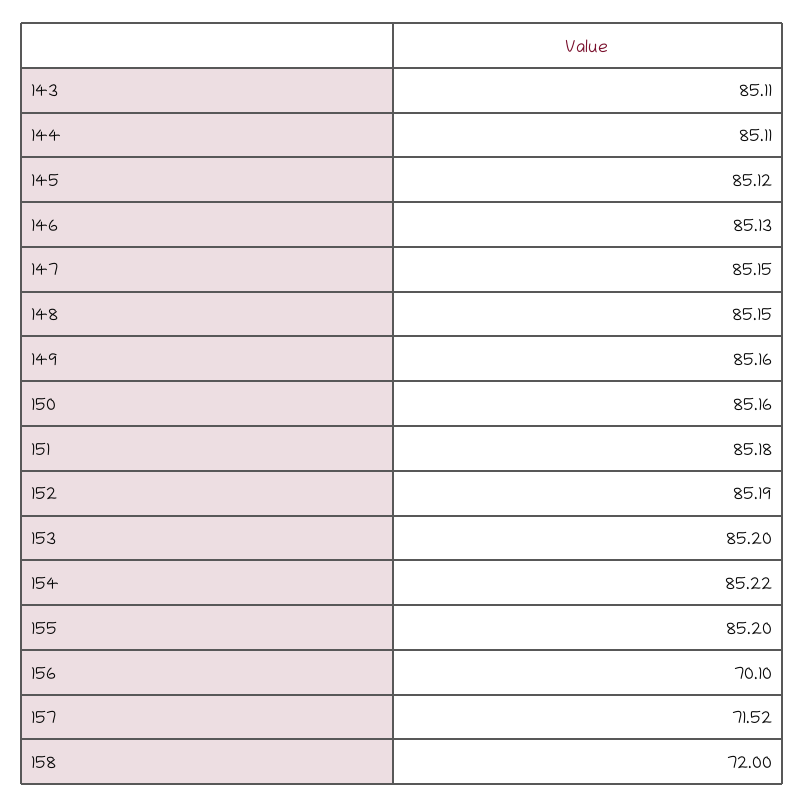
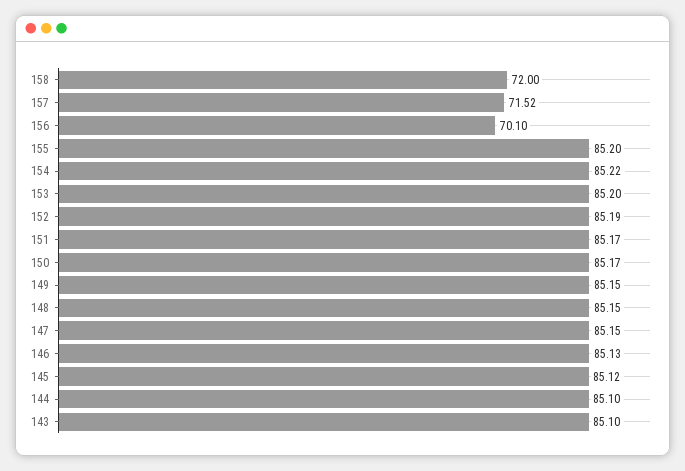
143: 85.11 -> 85.1
144: 85.11 -> 85.1
149: 85.16 -> 85.15
150: 85.16 -> 85.17
151: 85.18 -> 85.17

